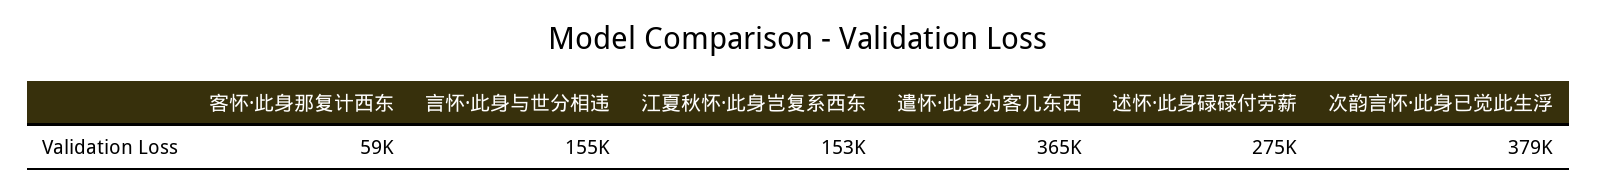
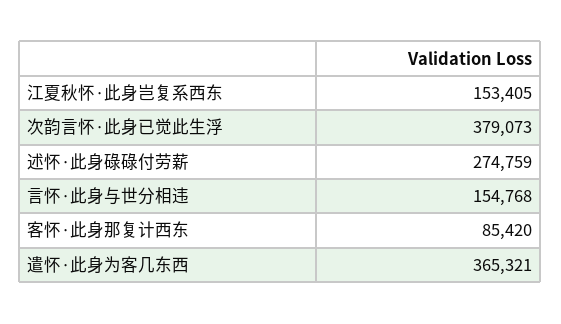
客怀·此身那复计西东: 59000 -> 85420

